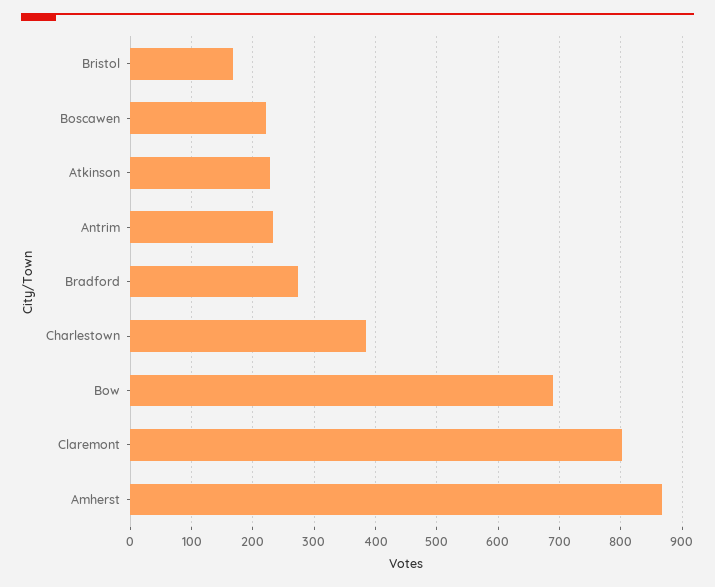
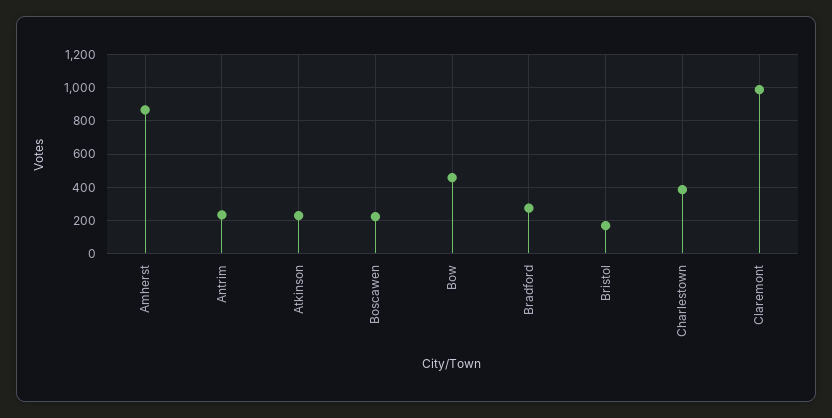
Bow: 690 -> 450
Claremont: 800 -> 1000

